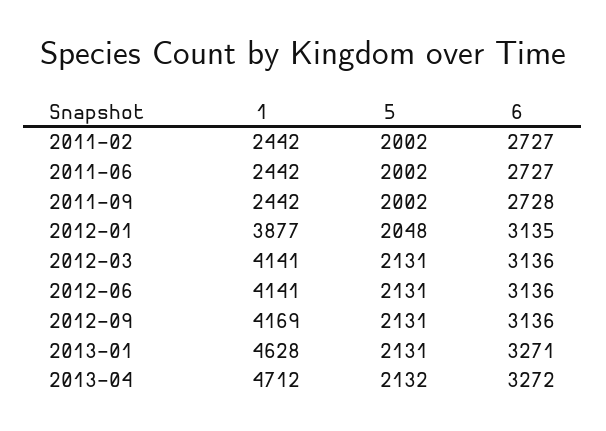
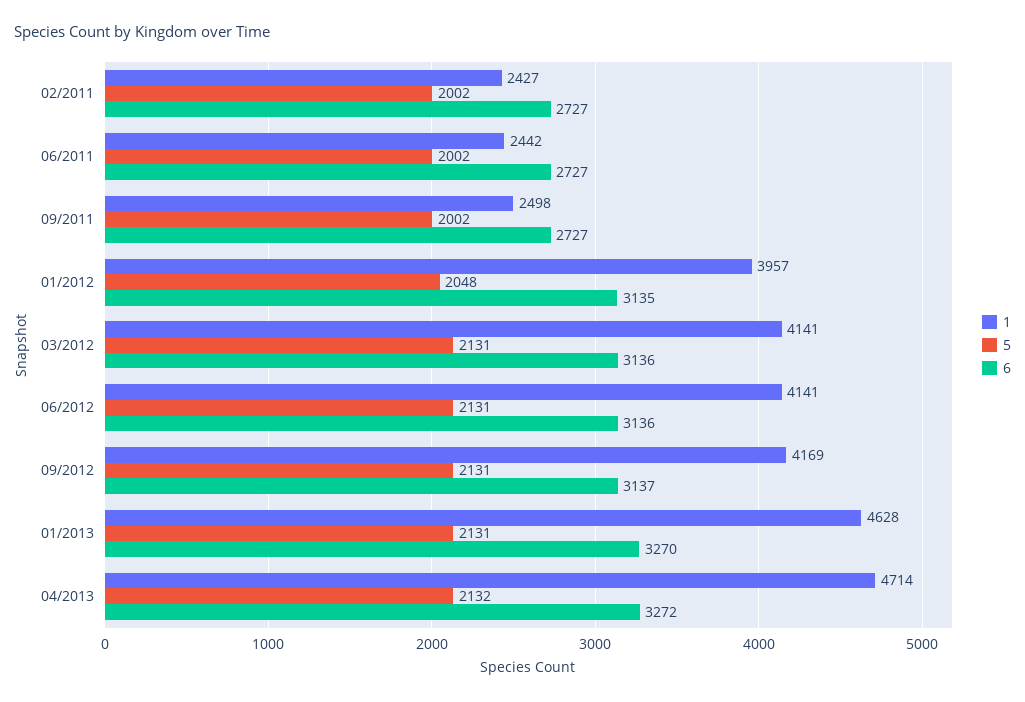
1, 2011-02: 2442 -> 2427
1, 2011-09: 2442 -> 2498
6, 2011-09: 2728 -> 2727
1, 2012-01: 3877 -> 3957
6, 2012-09: 3136 -> 3137
6, 2013-01: 3271 -> 3270
1, 2013-04: 4712 -> 4714

